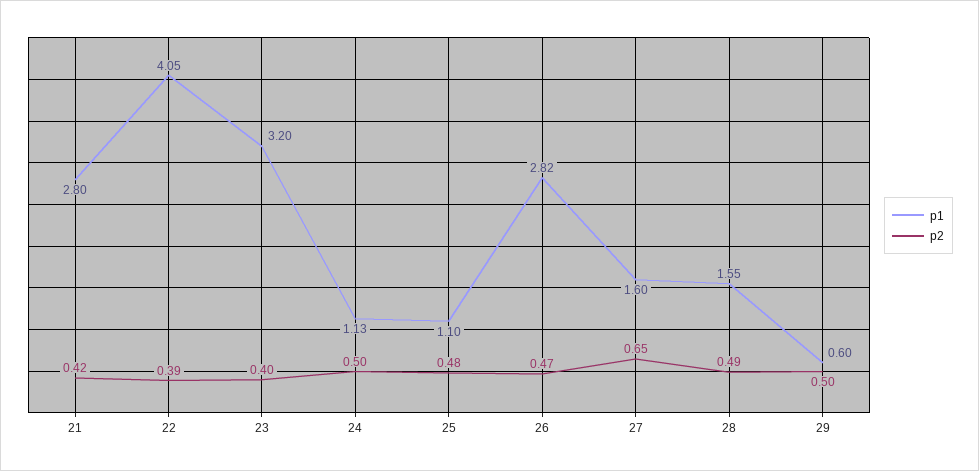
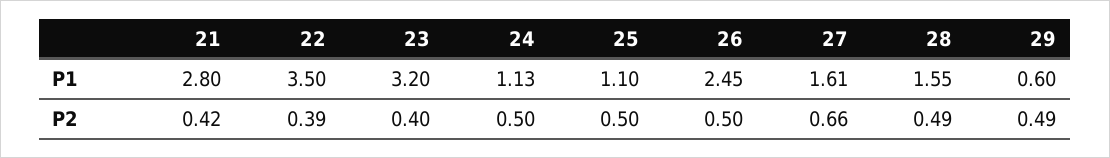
p1, 22: 4.05 -> 3.5
p2, 25: 0.48 -> 0.5
p1, 26: 2.82 -> 2.45
p2, 26: 0.47 -> 0.5
p1, 27: 1.6 -> 1.61
p2, 27: 0.65 -> 0.66
p2, 29: 0.5 -> 0.49

